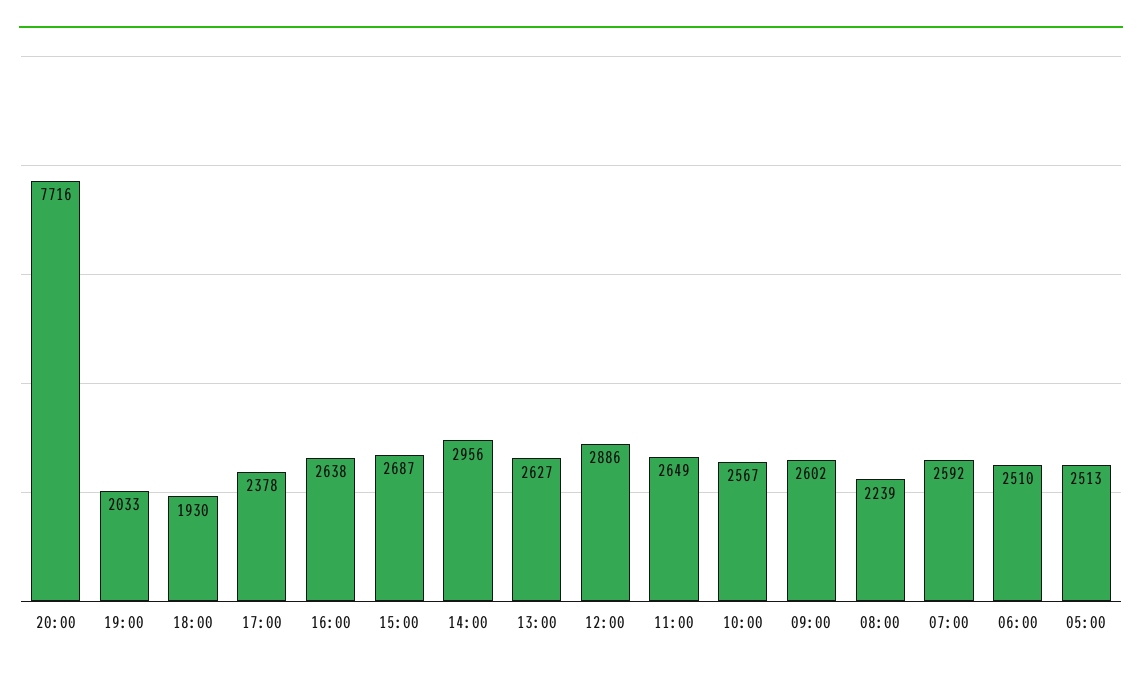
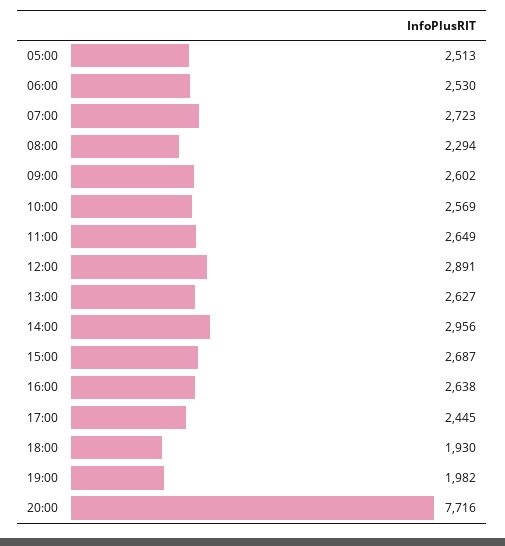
19:00: 2033 -> 1982
17:00: 2378 -> 2445
12:00: 2886 -> 2891
10:00: 2567 -> 2569
08:00: 2239 -> 2294
07:00: 2592 -> 2723
06:00: 2510 -> 2530

